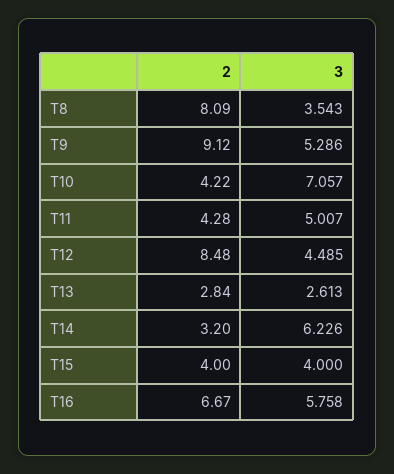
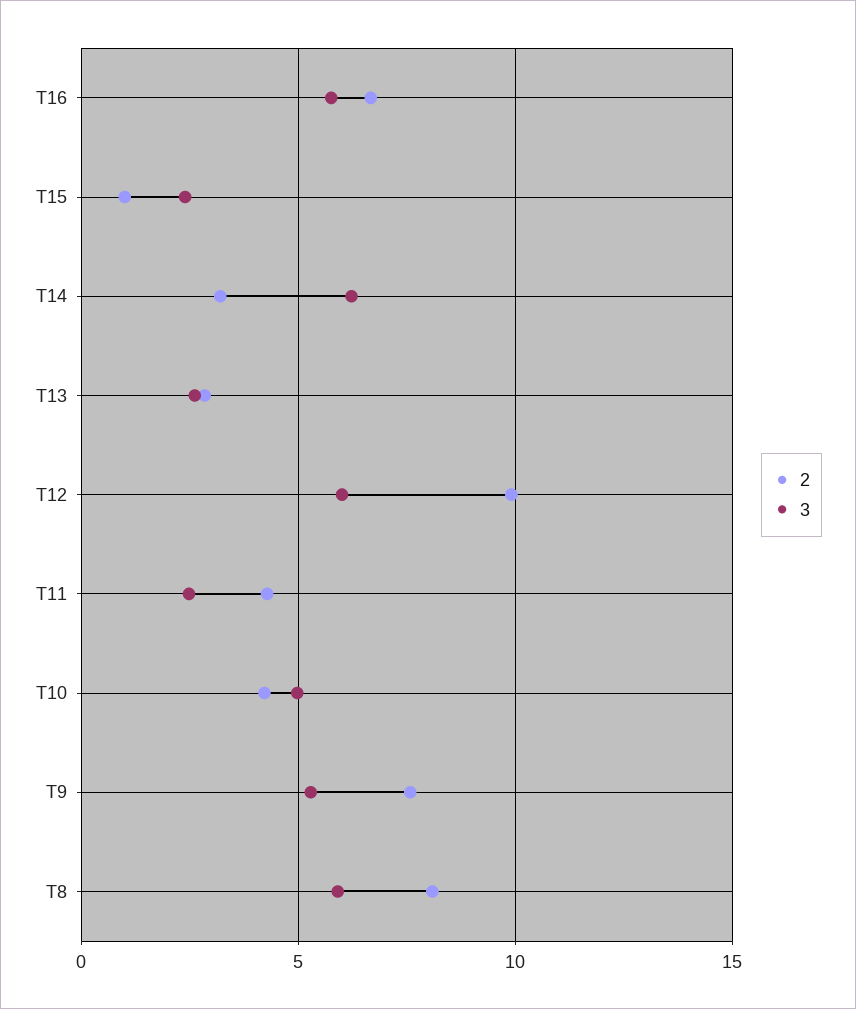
3, T8: 3.543 -> 6
2, T9: 9.12 -> 7.5
3, T10: 7.057 -> 5
3, T11: 5.007 -> 2.5
2, T12: 8.48 -> 10
3, T12: 4.485 -> 6
2, T15: 4 -> 1
3, T15: 4 -> 2.5

